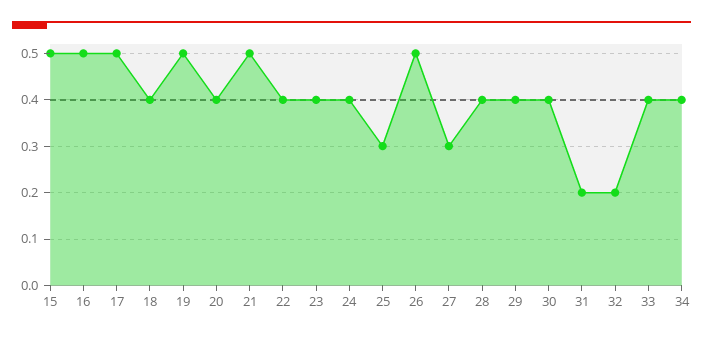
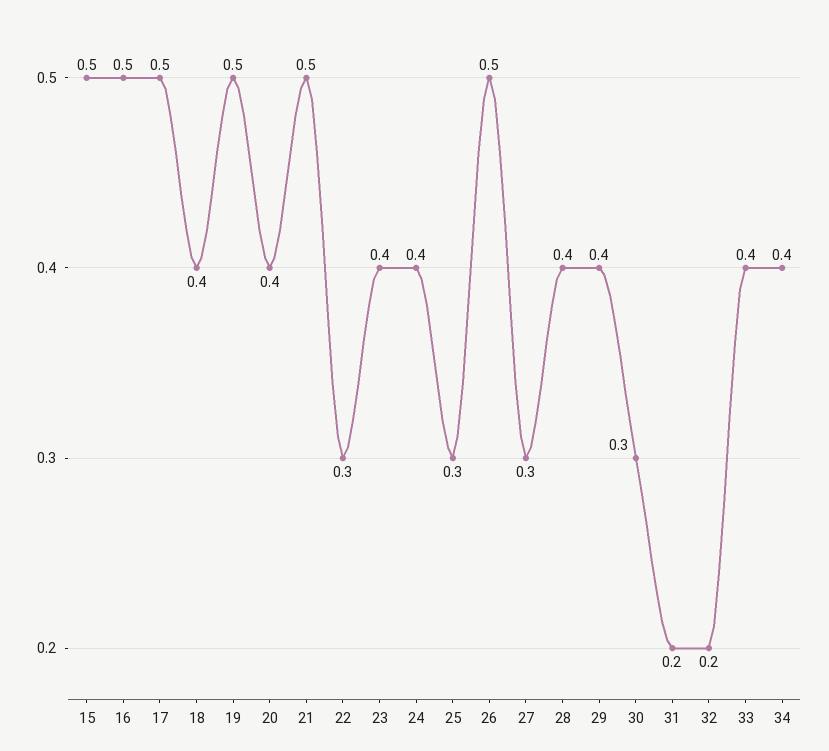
22: 0.4 -> 0.3
30: 0.4 -> 0.3

